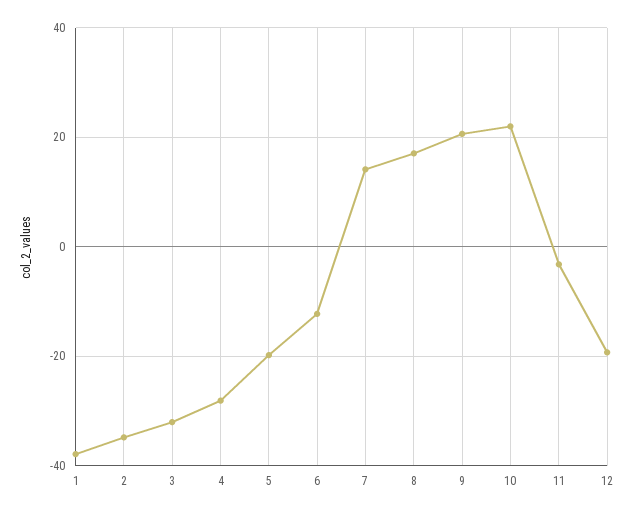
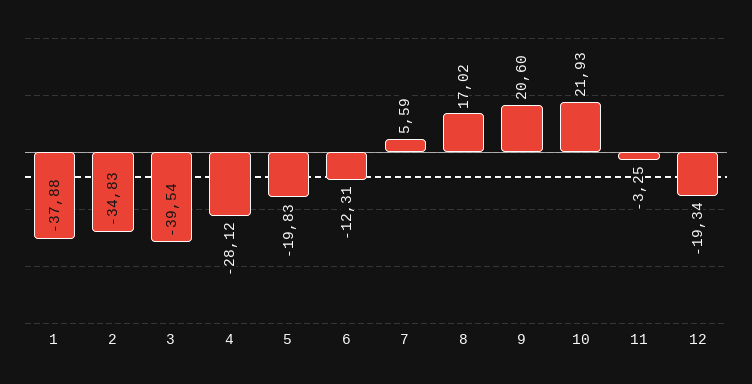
3: -32 -> -39.54
7: 14 -> 5.59

